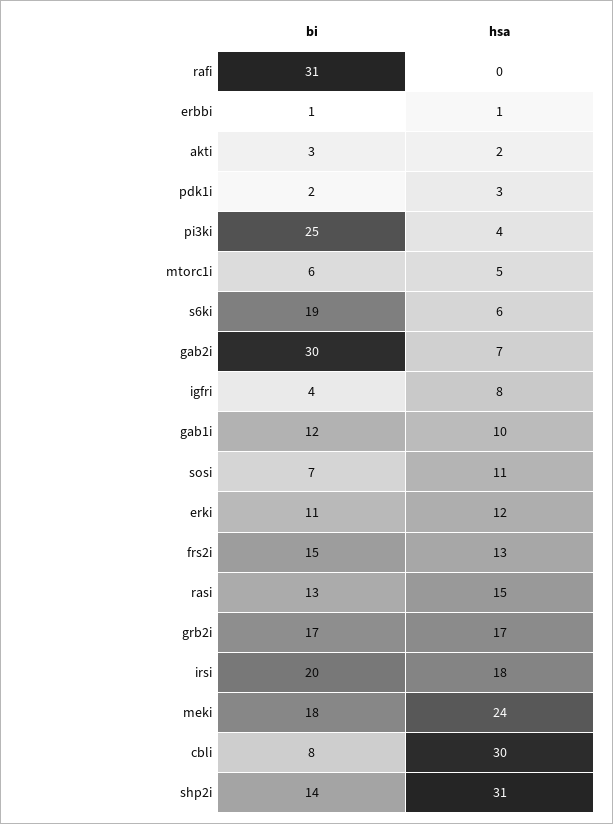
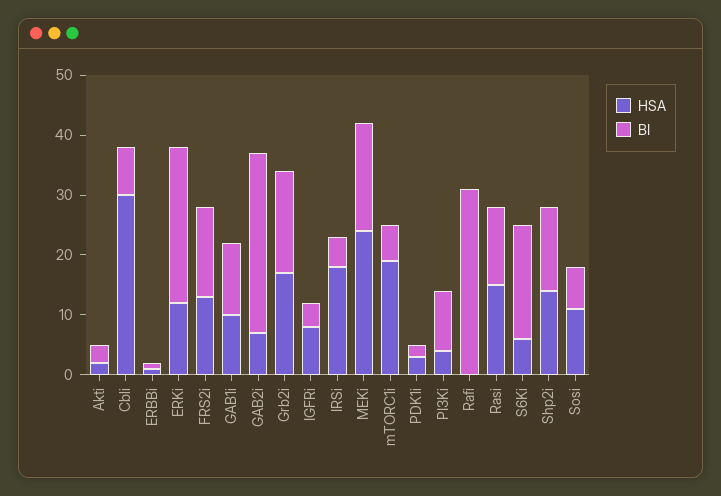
bi, pi3ki: 25 -> 10
hsa, mtorc1i: 5 -> 20
bi, erki: 11 -> 25
bi, irsi: 20 -> 5
hsa, shp2i: 31 -> 15

